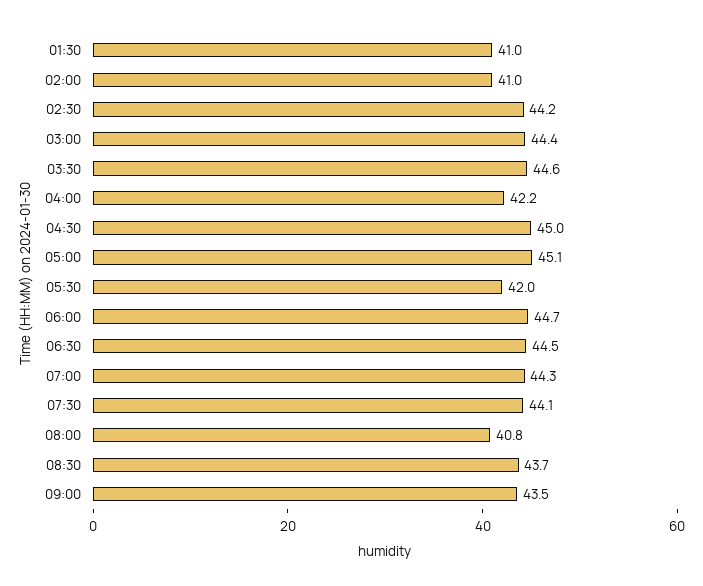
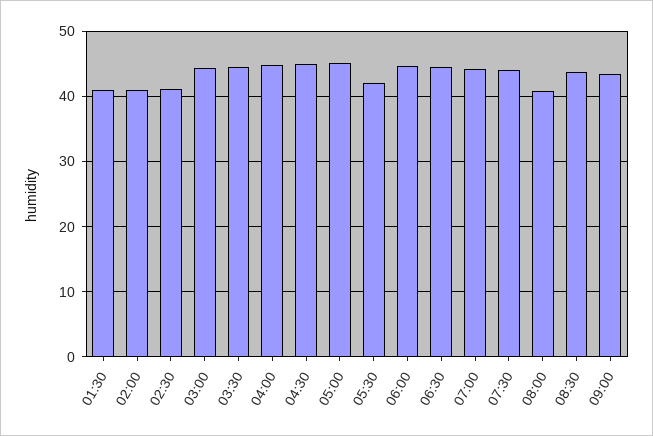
02:30: 44.2 -> 41
04:00: 42.2 -> 45

